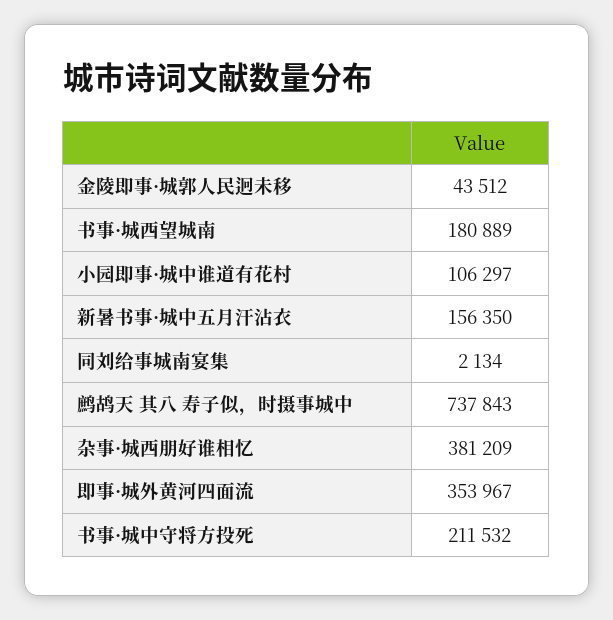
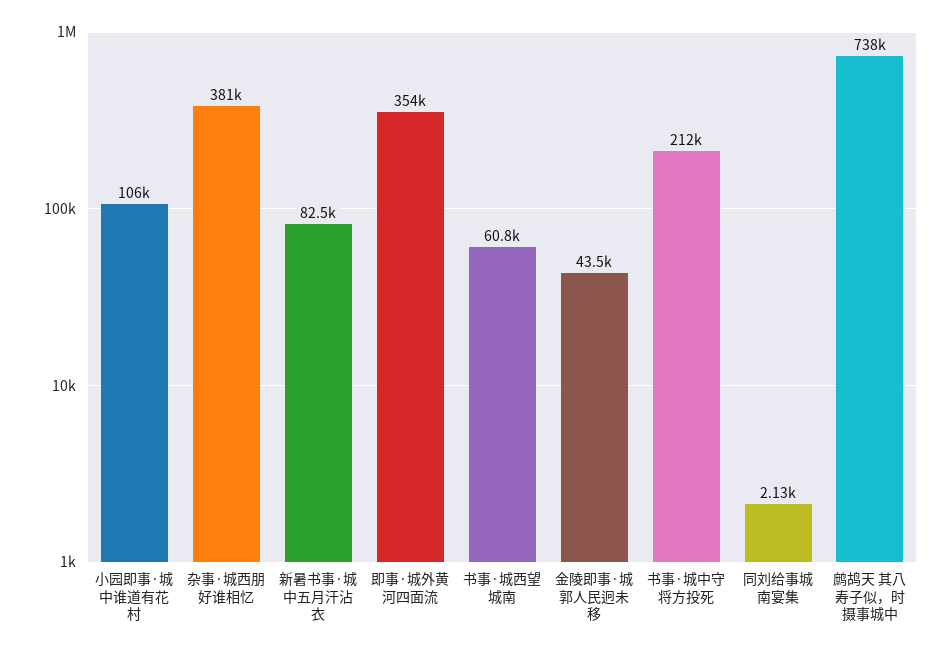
书事·城西望城南: 180889 -> 60800
新暑书事·城中五月汗沾衣: 156350 -> 82500

